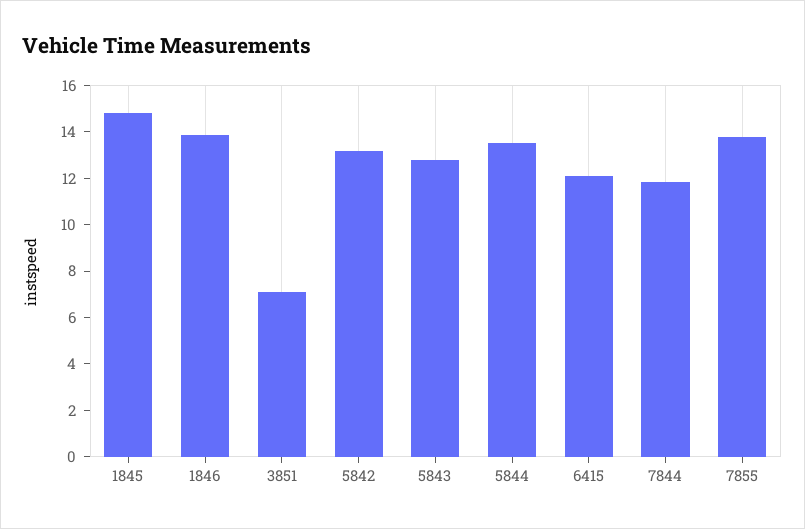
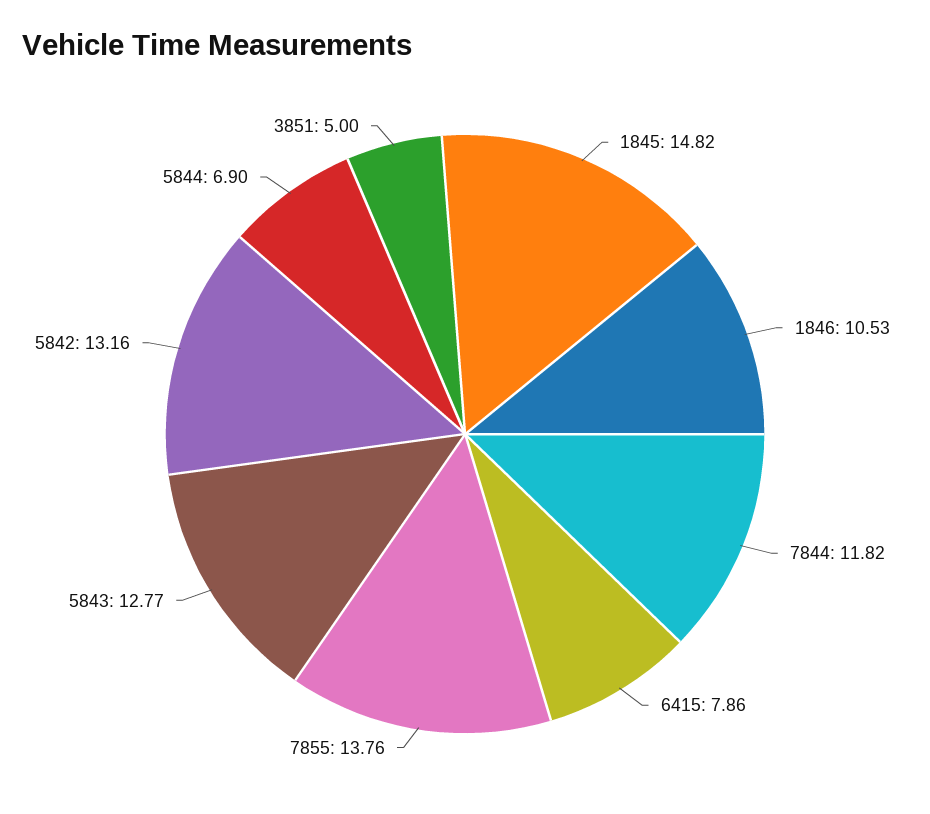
1846: 14 -> 10.53
3851: 7 -> 5
5844: 13.5 -> 6.9
6415: 12 -> 7.86

